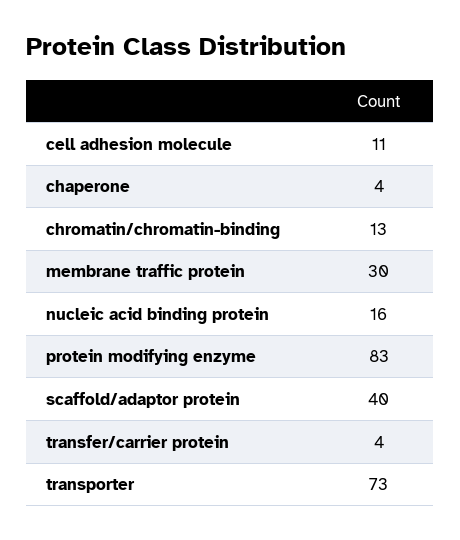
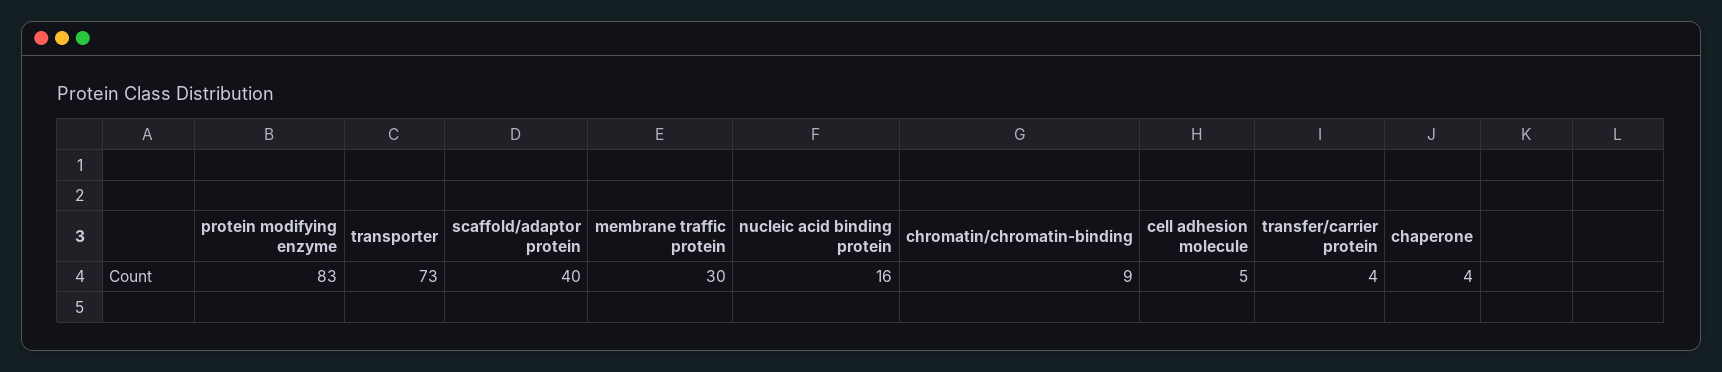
cell adhesion molecule: 11 -> 5
chromatin/chromatin-binding: 13 -> 9

